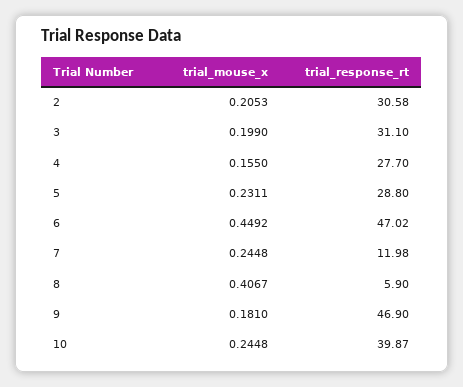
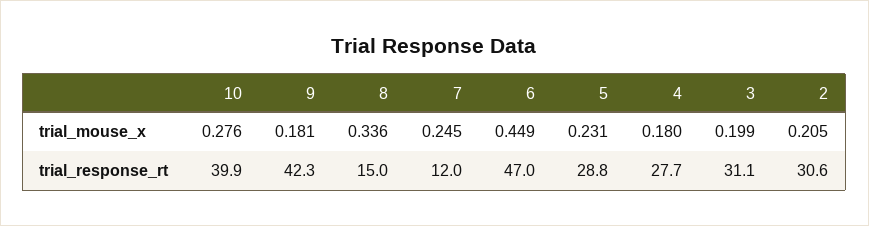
trial_mouse_x, 4: 0.155 -> 0.18
trial_mouse_x, 8: 0.4067 -> 0.336
trial_response_rt, 8: 5.9 -> 15
trial_response_rt, 9: 46.9 -> 42.3
trial_mouse_x, 10: 0.2448 -> 0.276

